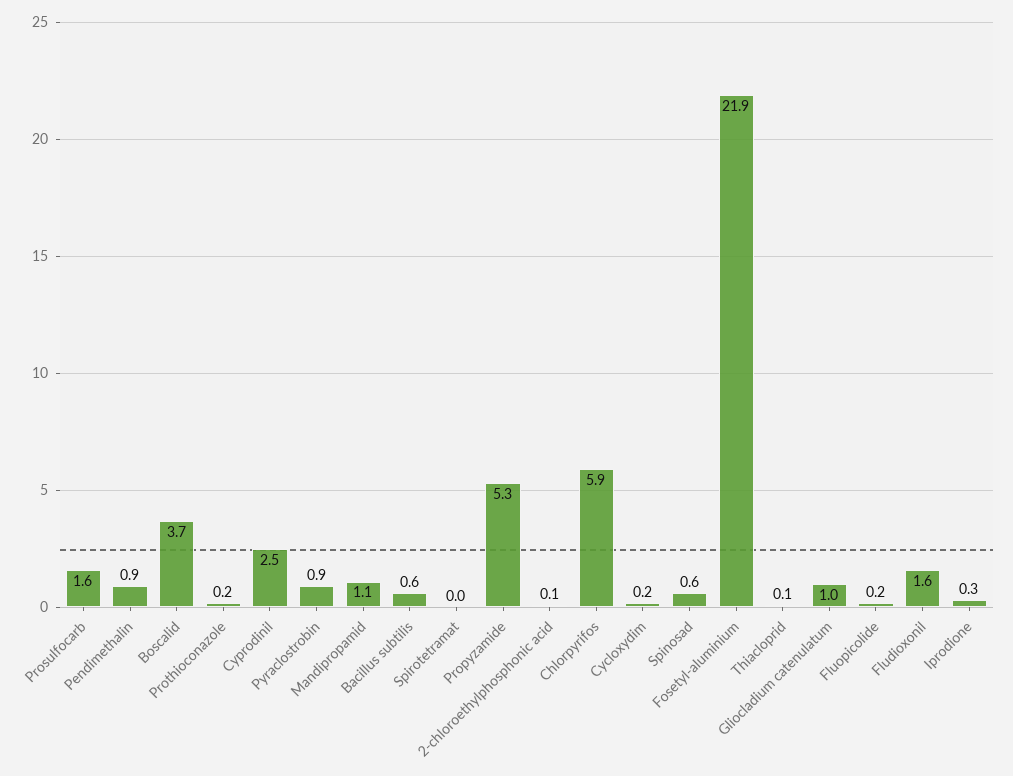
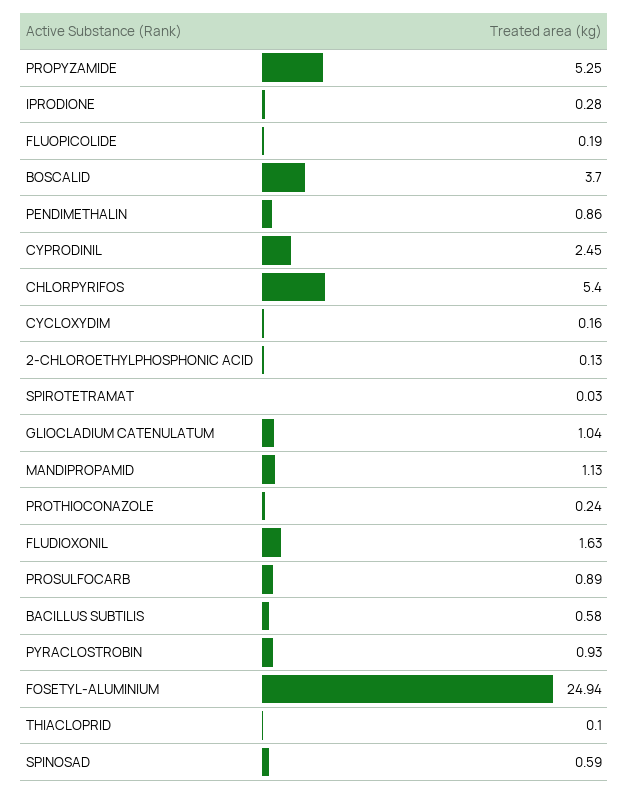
Prosulfocarb: 1.6 -> 0.89
Chlorpyrifos: 5.9 -> 5.4
Fosetyl-aluminium: 21.9 -> 24.94

